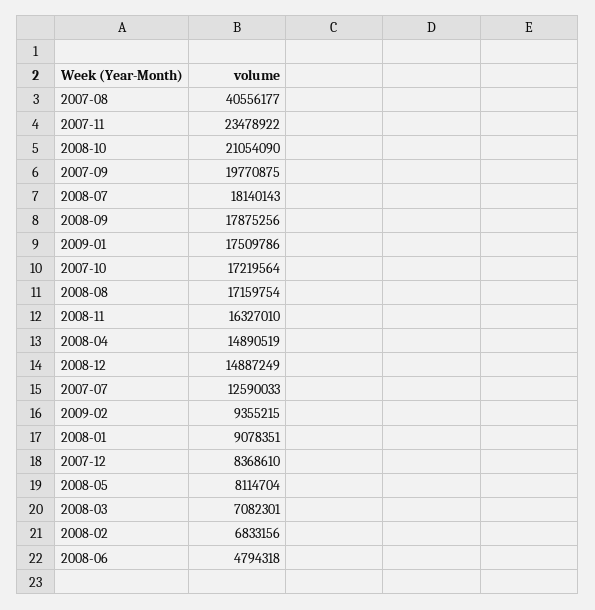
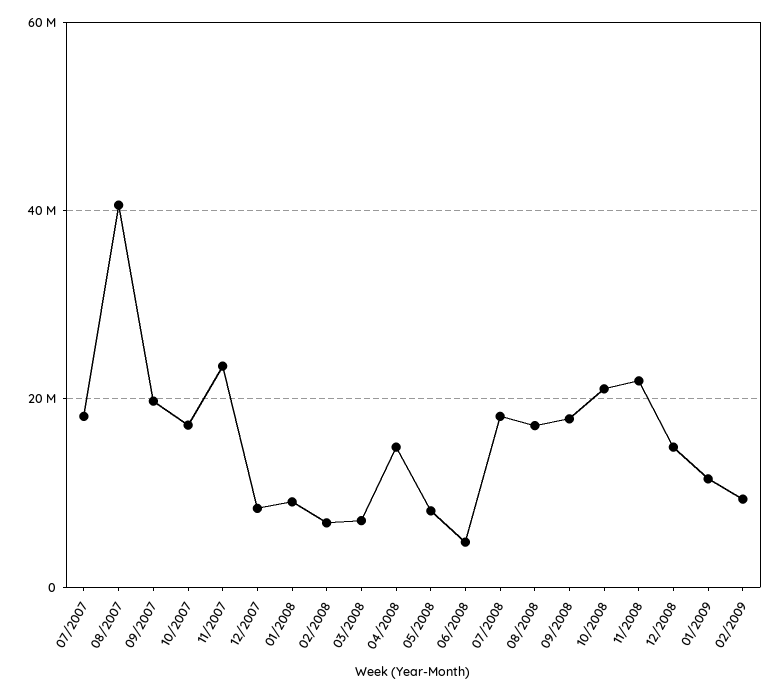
2009-01: 17509786 -> 12000000
2008-11: 16327010 -> 22000000
2007-07: 12590033 -> 18000000

